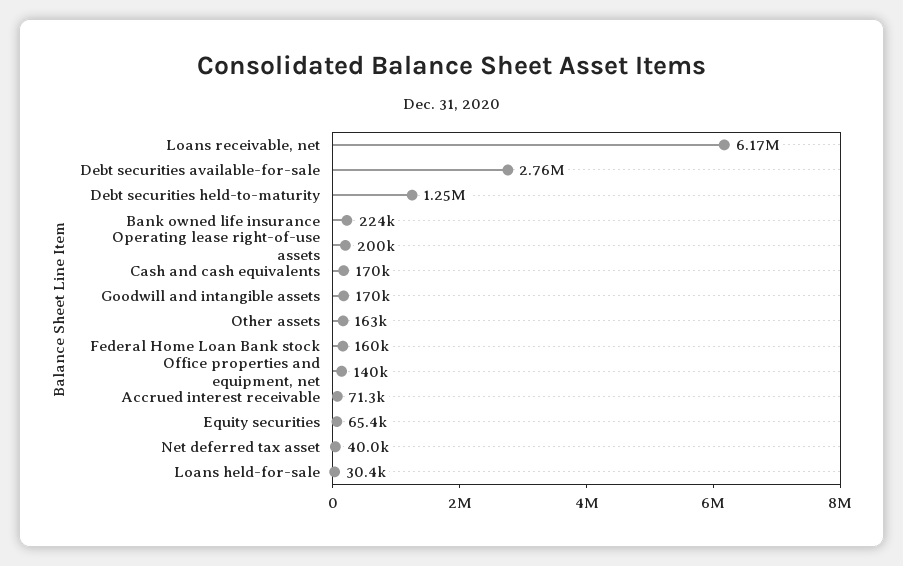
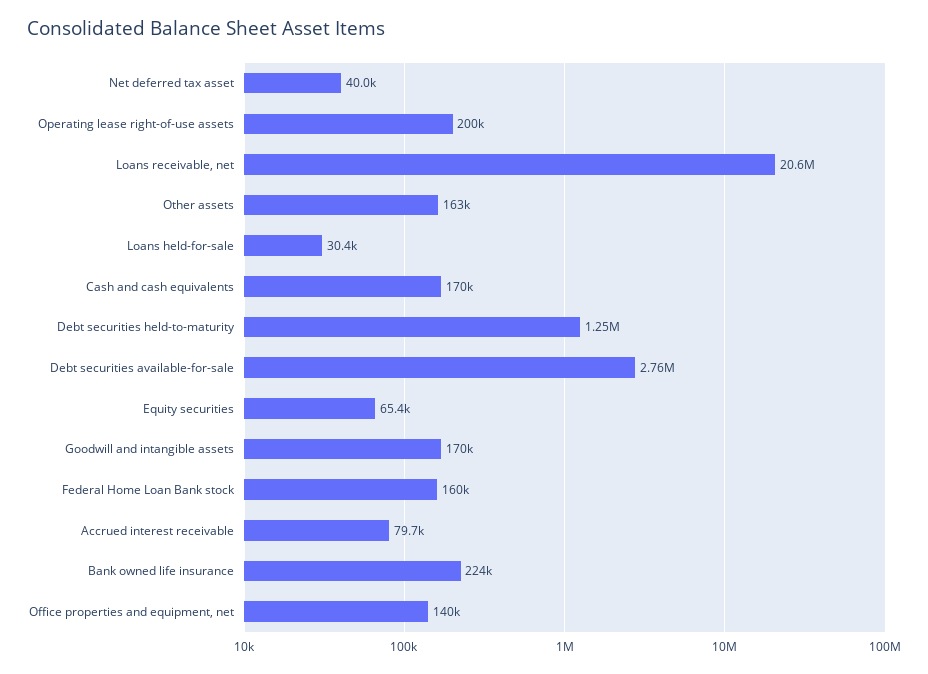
Loans receivable, net: 6170000 -> 20600000
Accrued interest receivable: 71300 -> 79700

